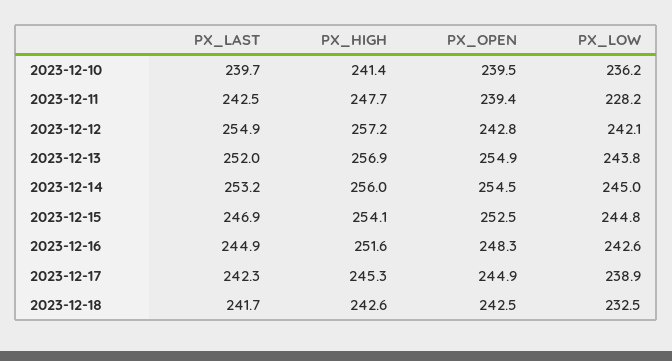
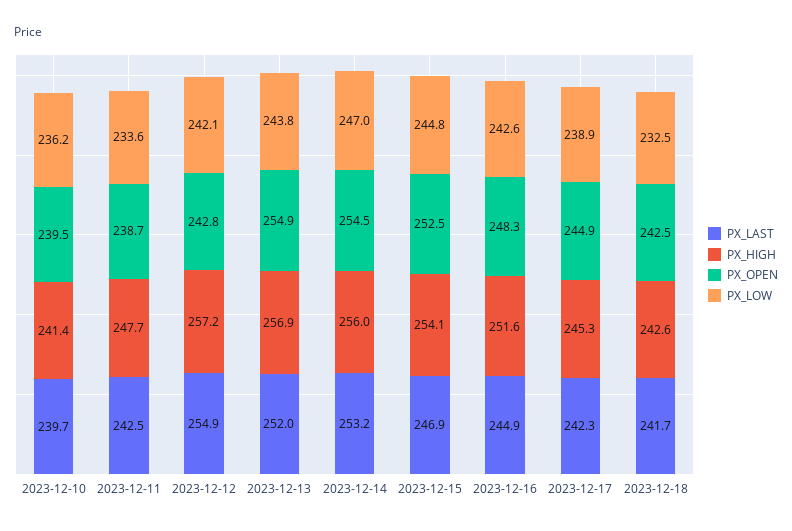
PX_OPEN, 2023-12-11: 239.4 -> 238.7
PX_LOW, 2023-12-11: 228.2 -> 233.6
PX_LOW, 2023-12-14: 245 -> 247

